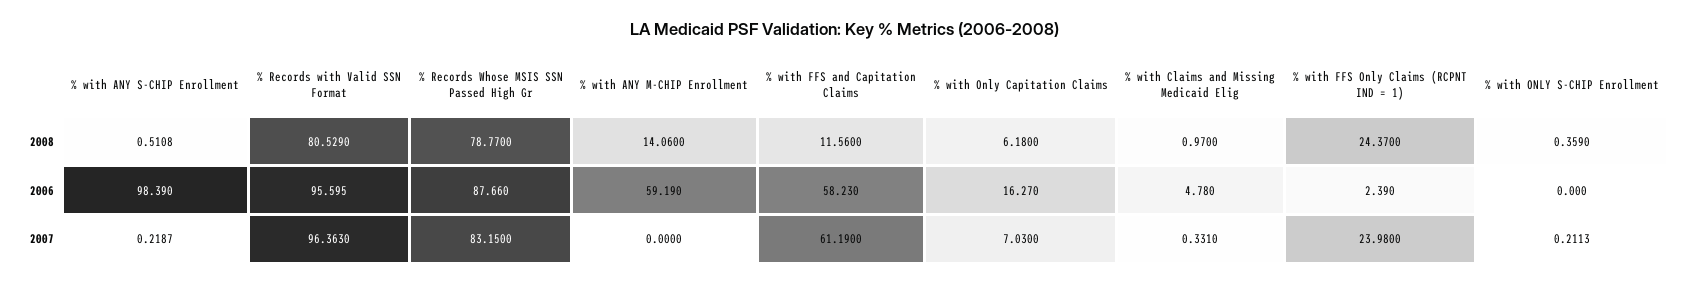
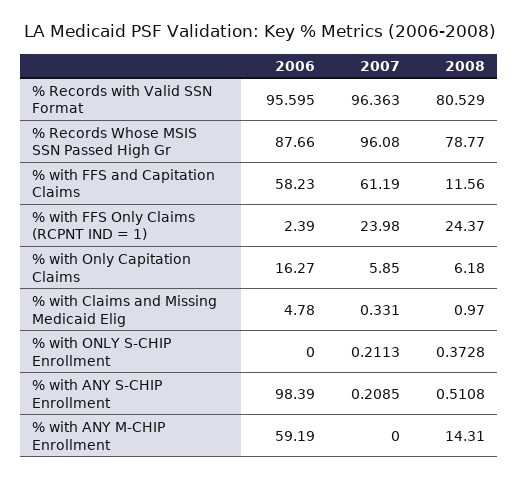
% with ANY M-CHIP Enrollment, 2008: 14.06 -> 14.31
% with ONLY S-CHIP Enrollment, 2008: 0.359 -> 0.3728
% with ANY S-CHIP Enrollment, 2007: 0.2187 -> 0.2085
% Records Whose MSIS SSN Passed High Gr, 2007: 83.15 -> 96.08
% with Only Capitation Claims, 2007: 7.03 -> 5.85

